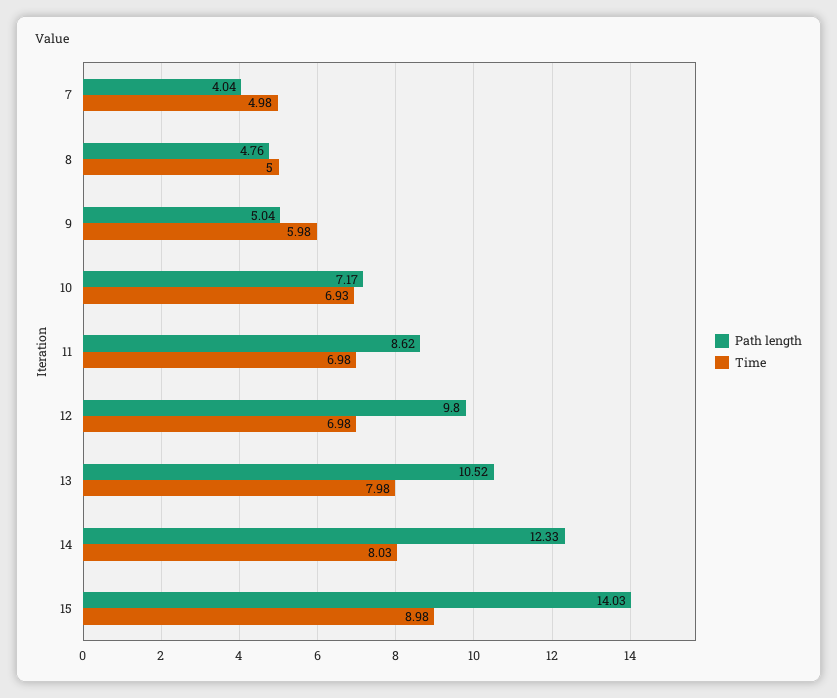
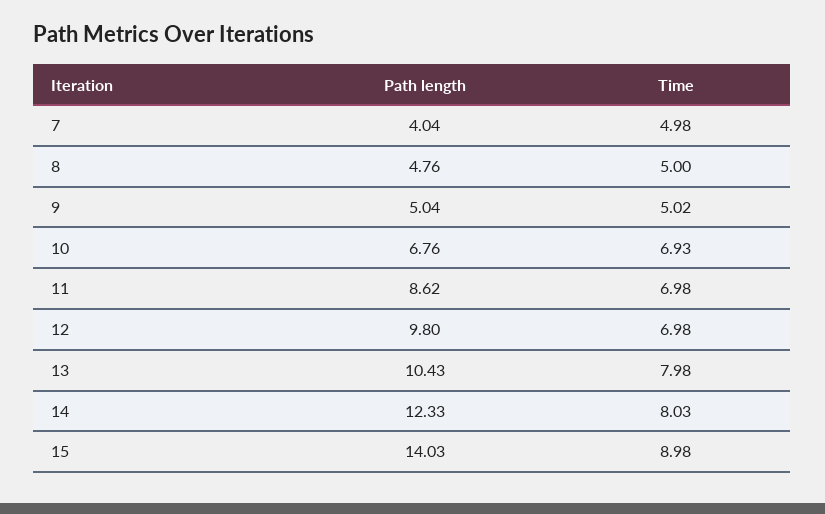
Time, 9: 5.98 -> 5.02
Path length, 10: 7.17 -> 6.76
Path length, 13: 10.52 -> 10.43

